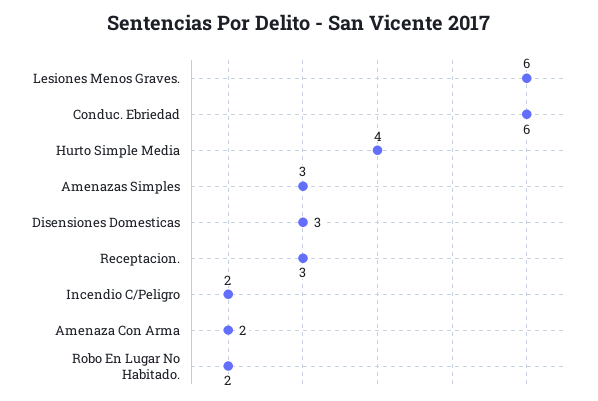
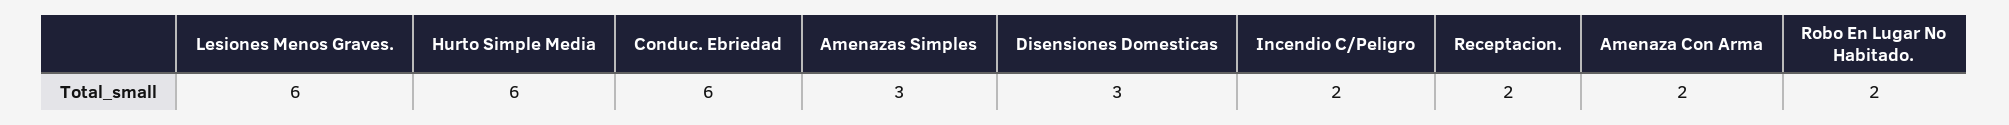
Hurto Simple Media: 4 -> 6
Receptacion.: 3 -> 2

